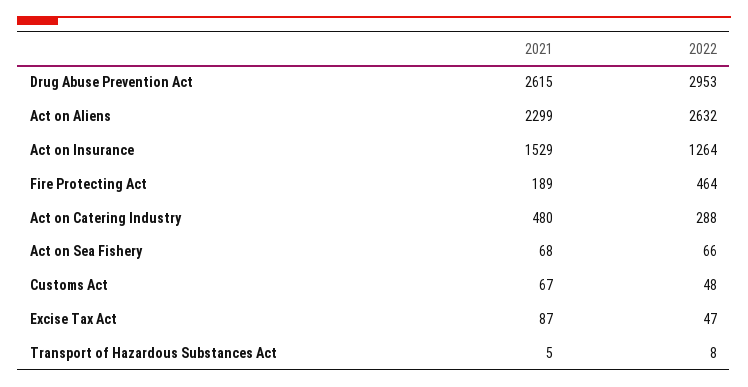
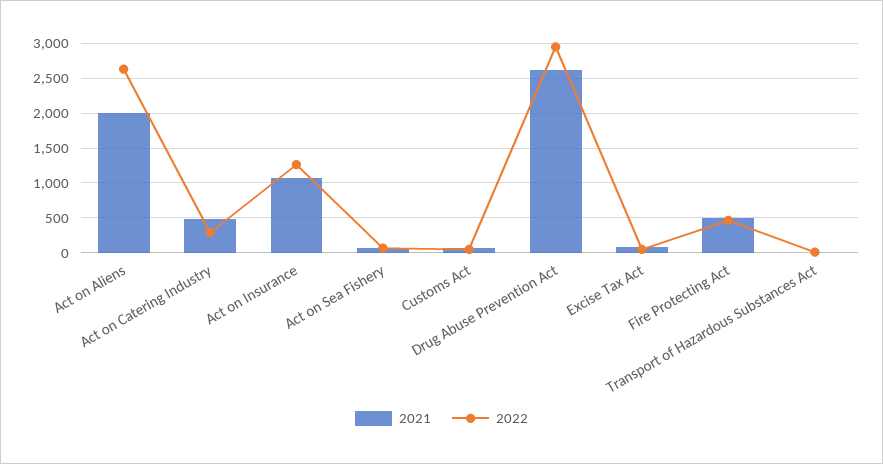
2021, Act on Aliens: 2299 -> 2000
2021, Act on Insurance: 1529 -> 1100
2021, Fire Protecting Act: 189 -> 500

